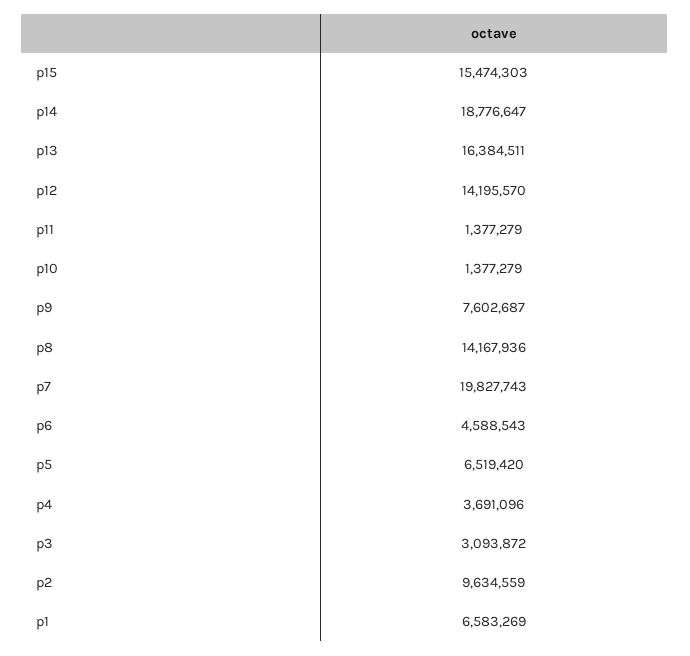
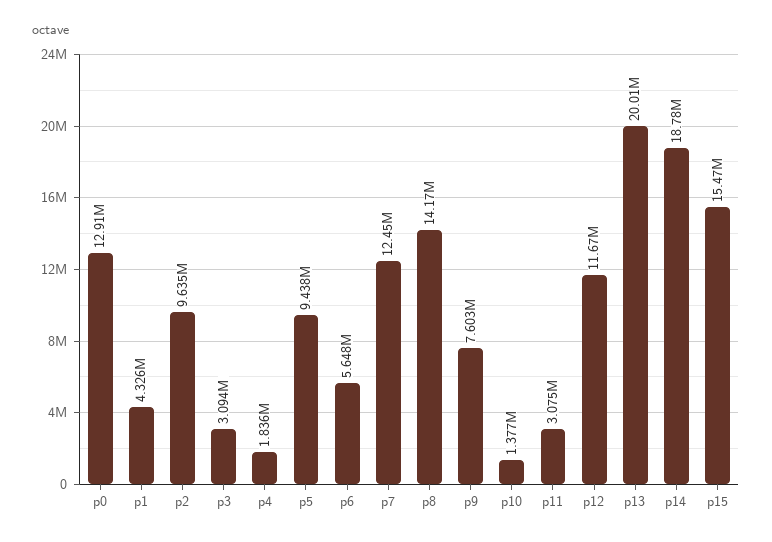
p13: 16384511 -> 20010000
p12: 14195570 -> 11670000
p11: 1377279 -> 3075000
p7: 19827743 -> 12450000
p6: 4588543 -> 5648000
p5: 6519420 -> 9438000
p4: 3691096 -> 1836000
p1: 6583269 -> 4326000
p0: none -> 12910000

